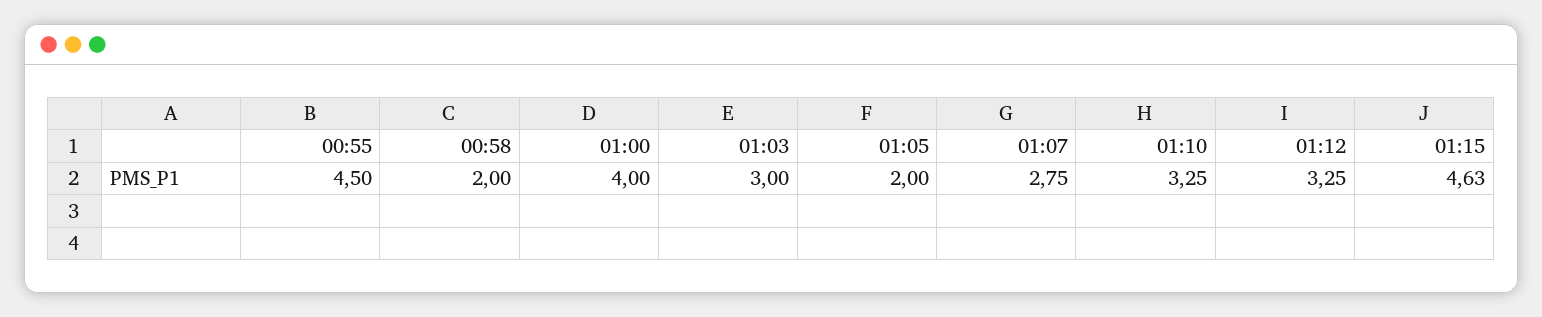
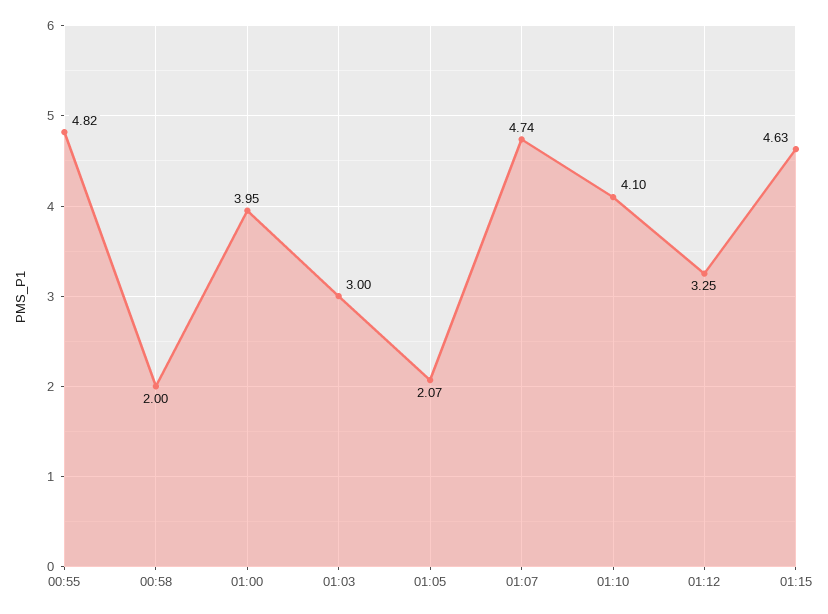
00:55: 4.5 -> 4.82
01:00: 4 -> 3.95
01:05: 2 -> 2.07
01:07: 2.75 -> 4.74
01:10: 3.25 -> 4.1

